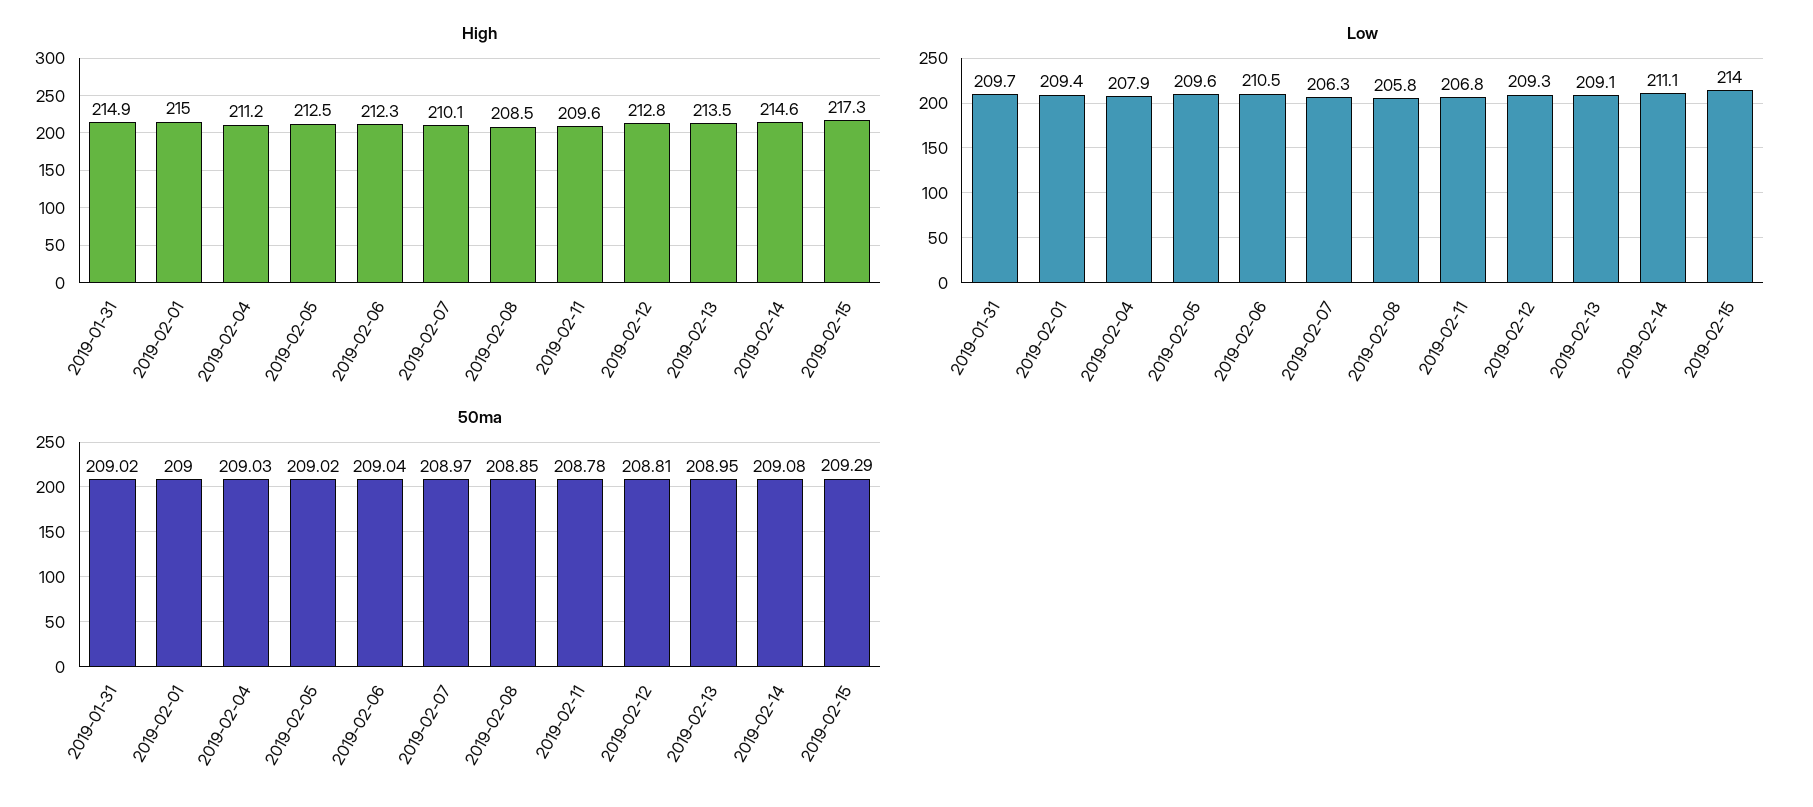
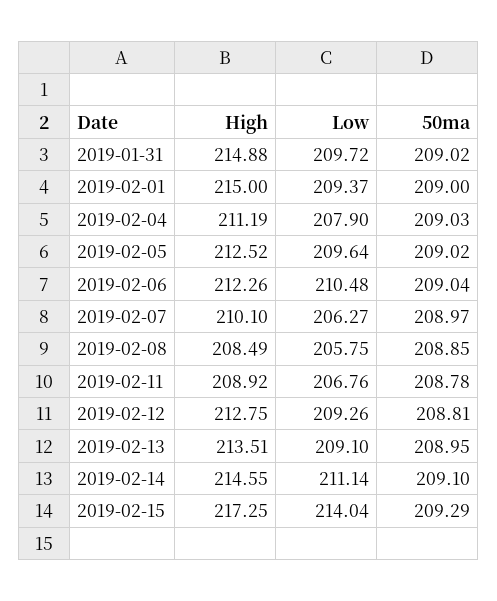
High, 2019-02-11: 209.6 -> 208.92
50ma, 2019-02-14: 209.08 -> 209.1

